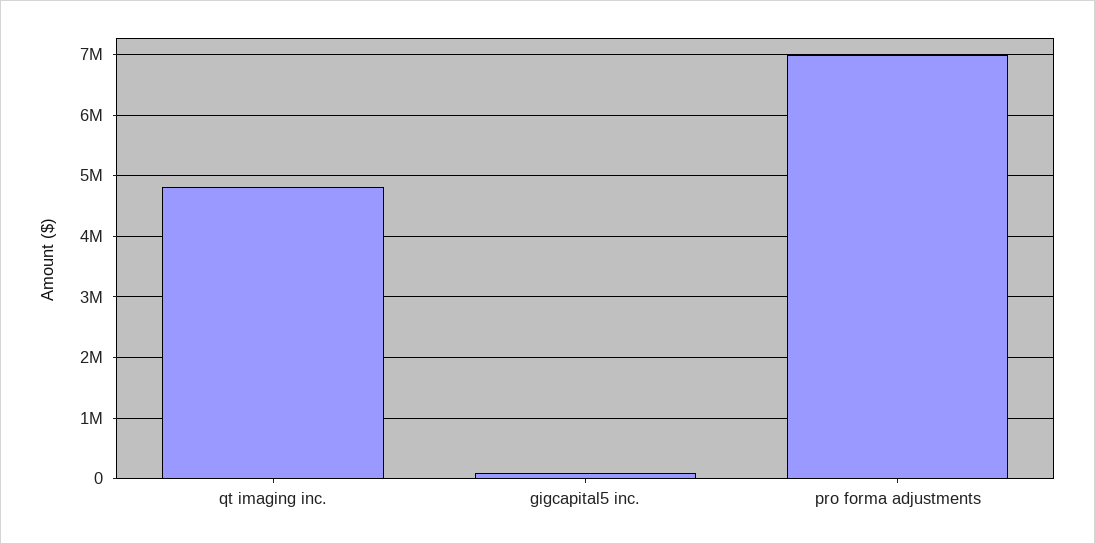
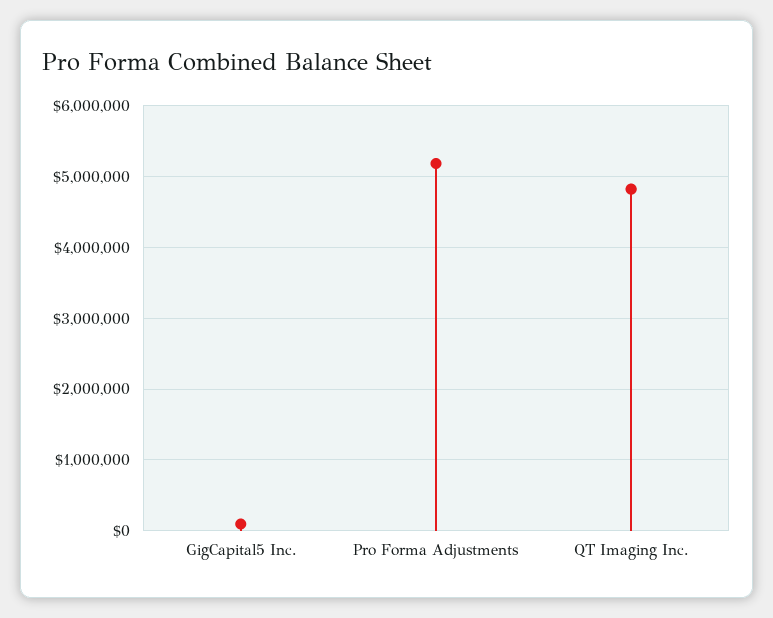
pro forma adjustments: 7000000 -> 5200000

